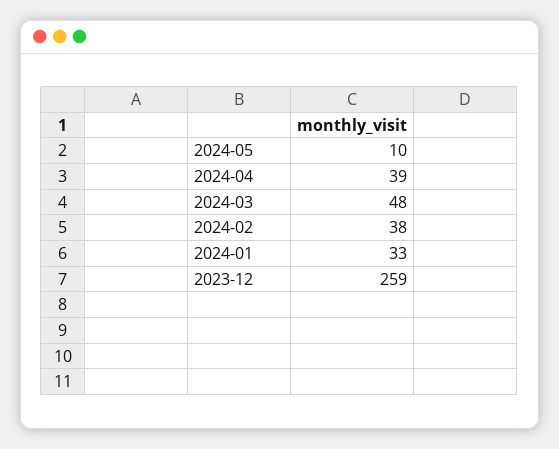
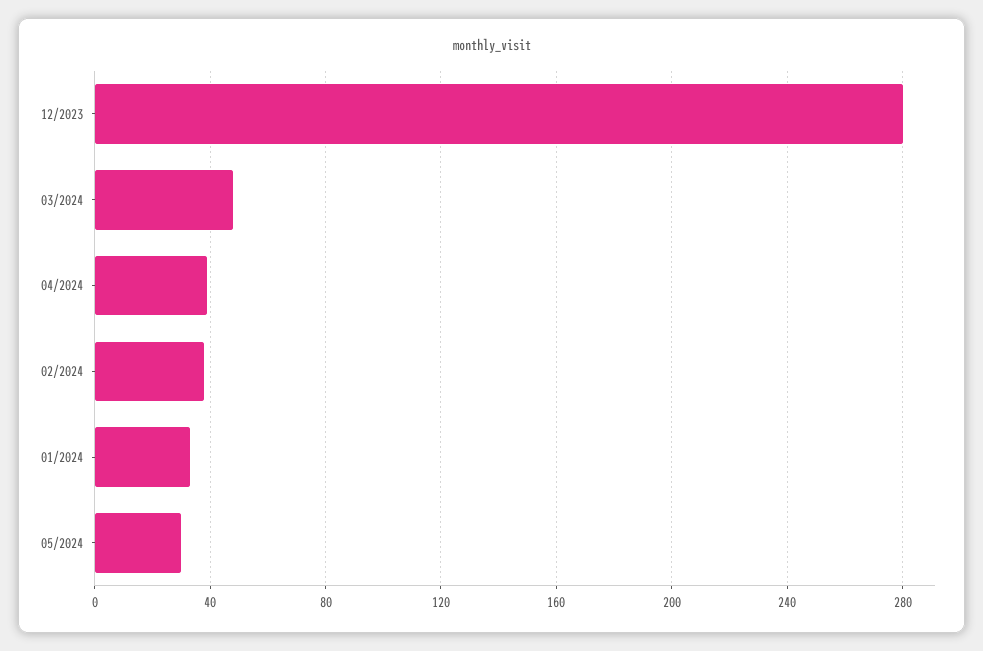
2024-05: 10 -> 30
2023-12: 259 -> 280

